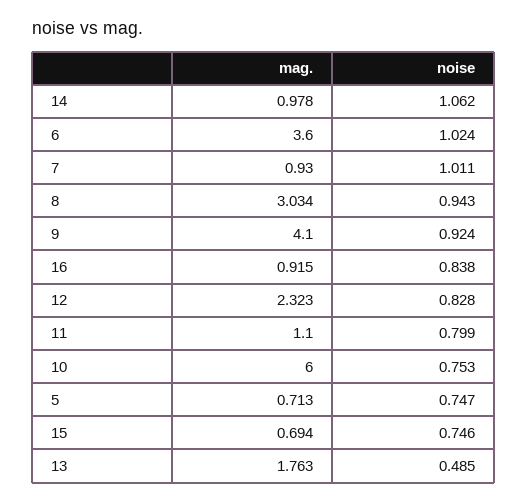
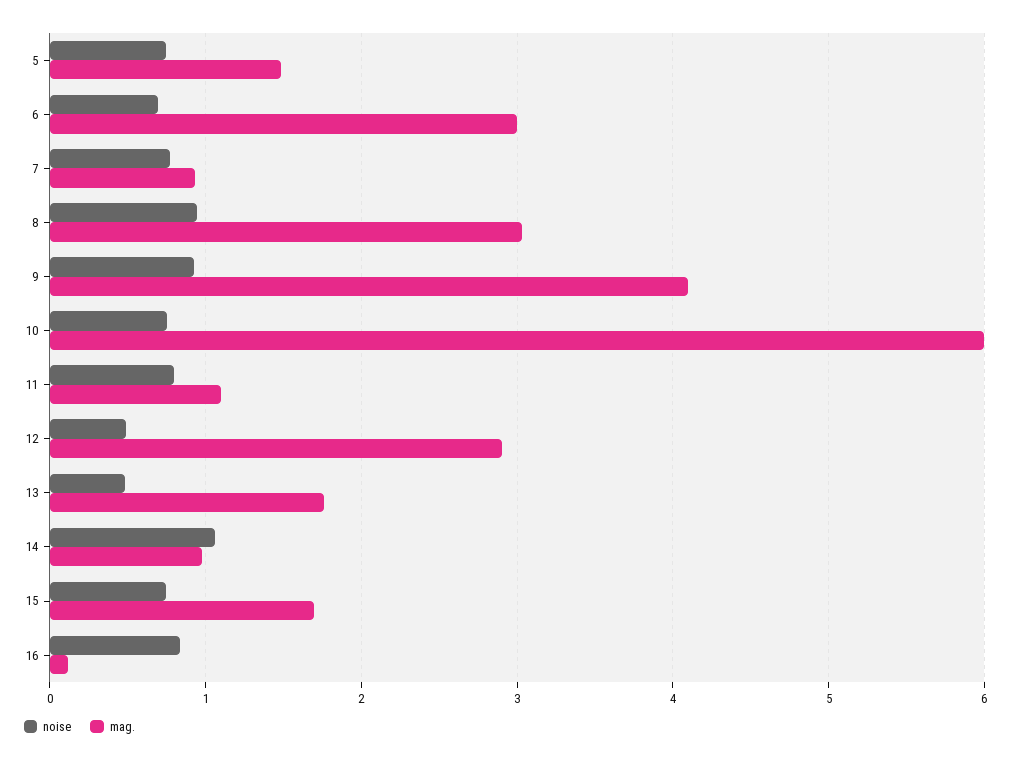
mag., 6: 3.6 -> 3
noise, 6: 1.024 -> 0.7
noise, 7: 1.011 -> 0.8
mag., 16: 0.915 -> 0.1
mag., 12: 2.323 -> 2.9
noise, 12: 0.828 -> 0.5
mag., 5: 0.713 -> 1.5
mag., 15: 0.694 -> 1.7

